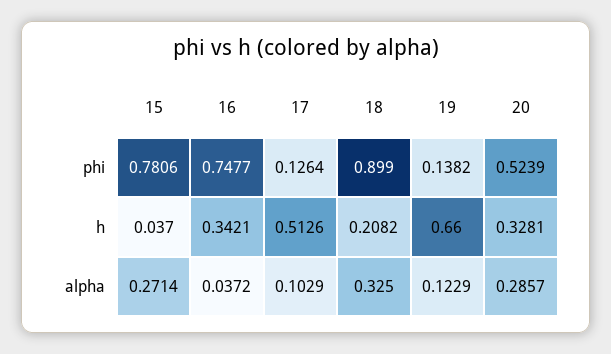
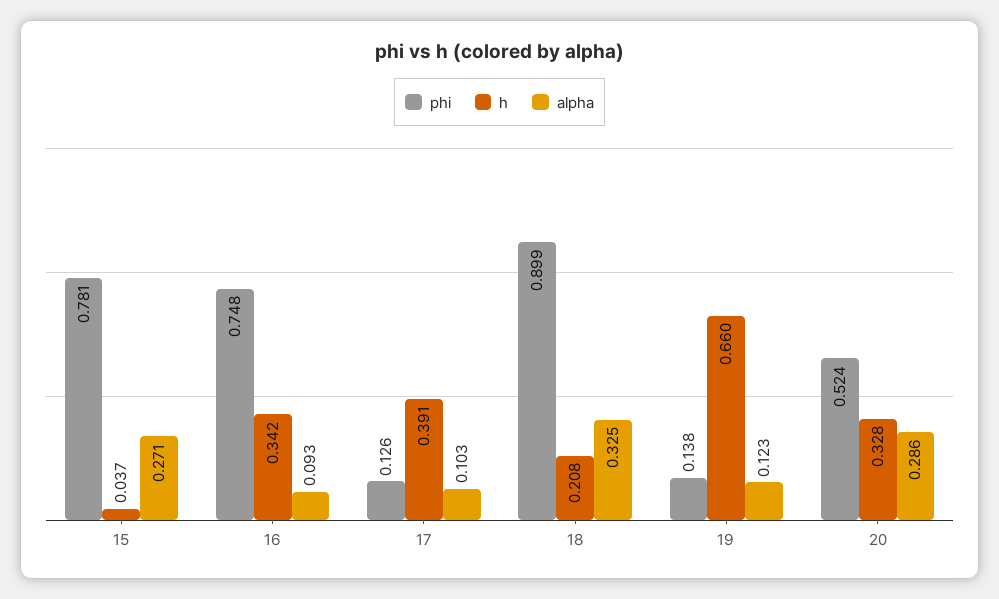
h, 17: 0.5126 -> 0.391
alpha, 16: 0.0372 -> 0.093

